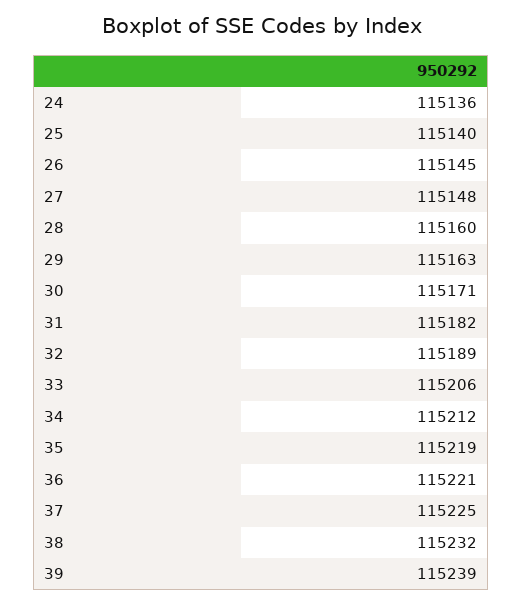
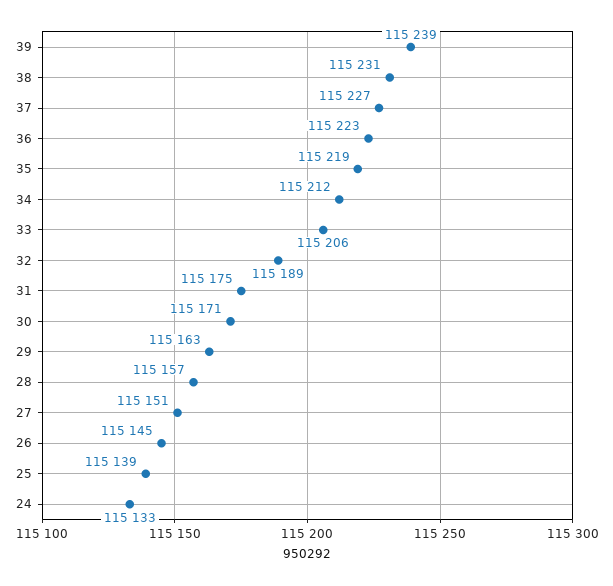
24: 115136 -> 115133
25: 115140 -> 115139
27: 115148 -> 115151
28: 115160 -> 115157
31: 115182 -> 115175
36: 115221 -> 115223
37: 115225 -> 115227
38: 115232 -> 115231

